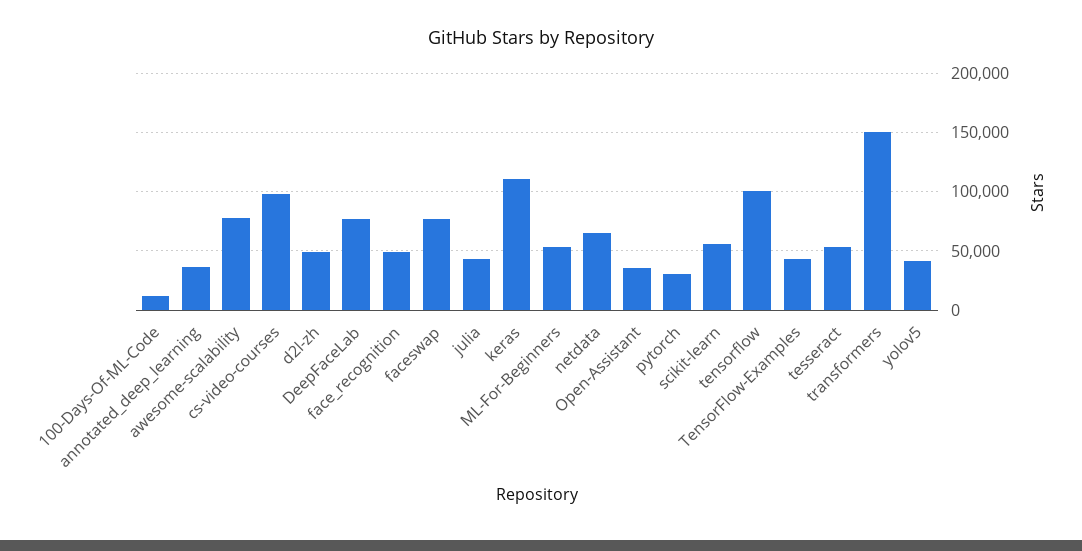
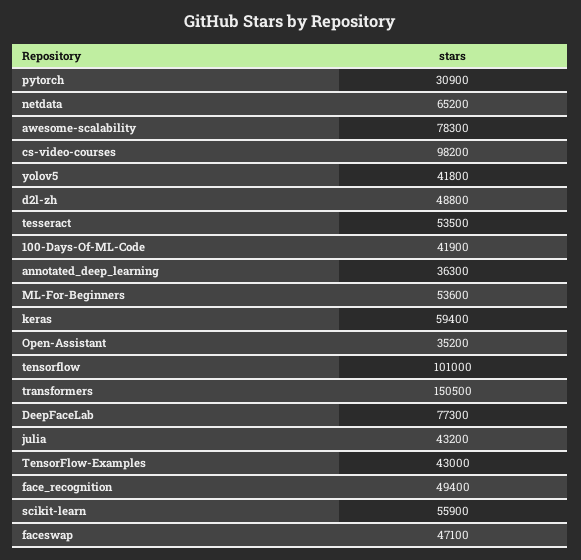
100-Days-Of-ML-Code: 10000 -> 41900
faceswap: 80000 -> 47100
keras: 110000 -> 59400

